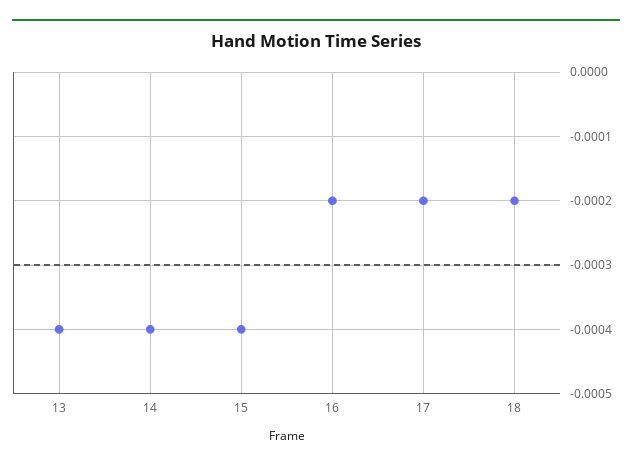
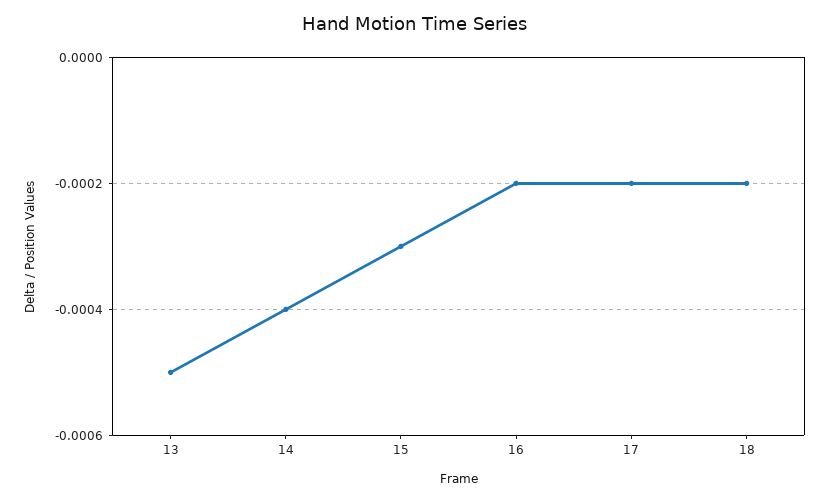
13: -0.0004 -> -0.0005
15: -0.0004 -> -0.0003

